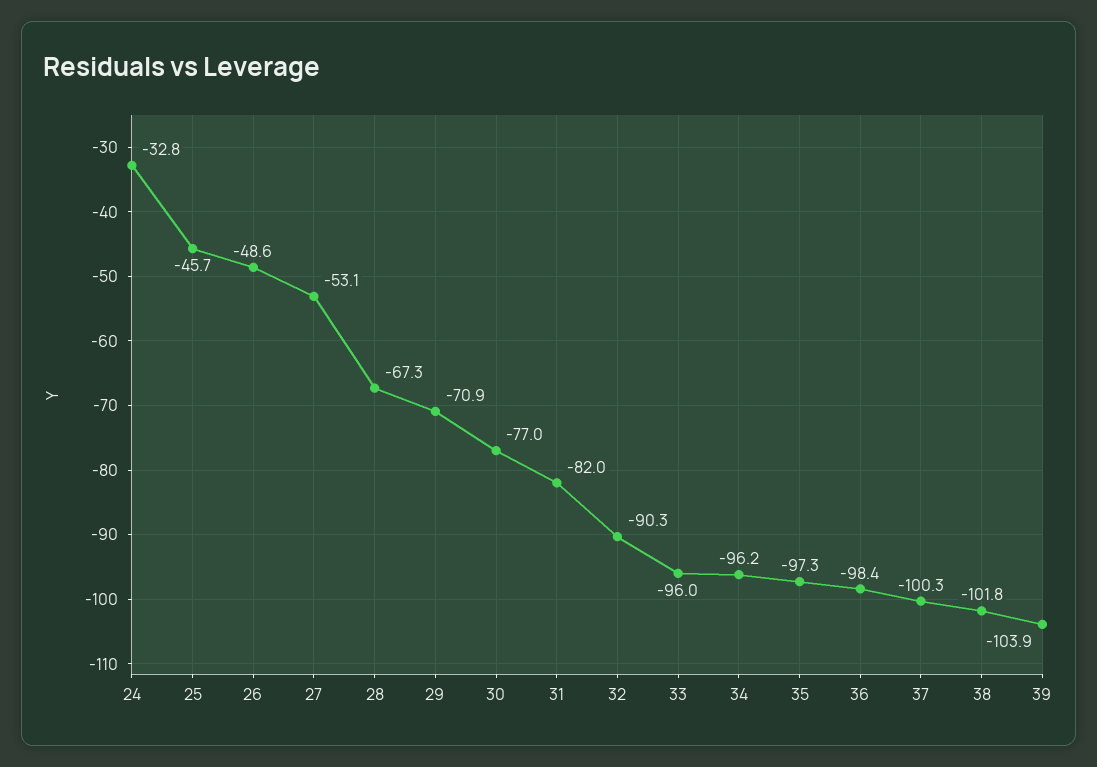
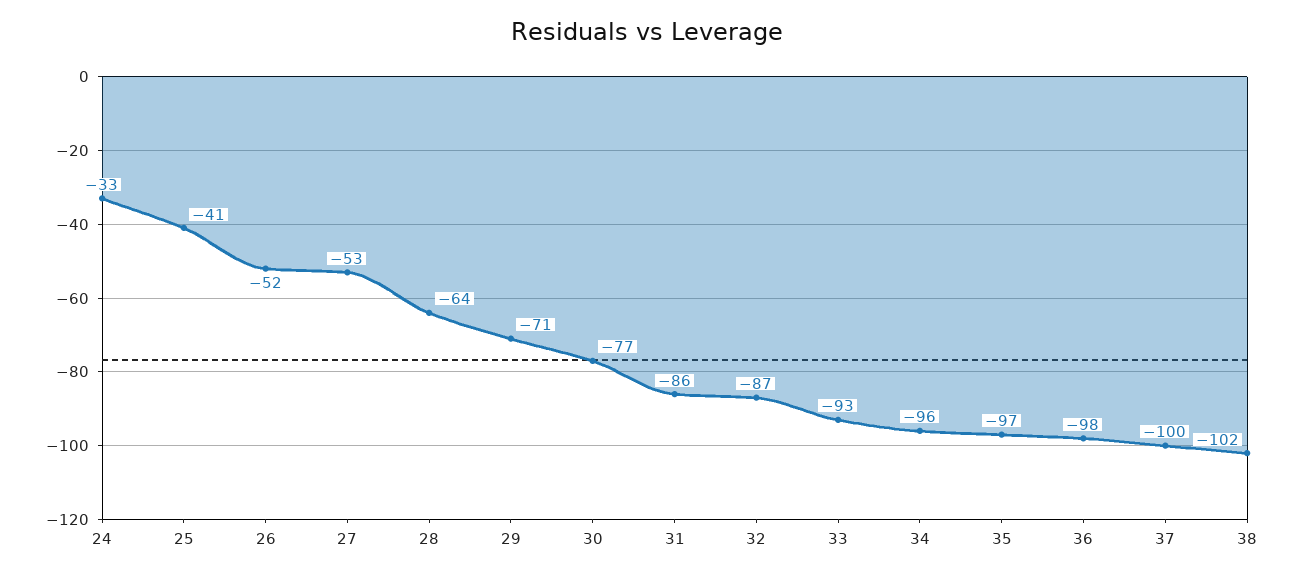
25: -45.7 -> -41
26: -48.6 -> -52
28: -67.3 -> -64
31: -82 -> -86
32: -90.3 -> -87
33: -96 -> -93
39: -103.9 -> none

